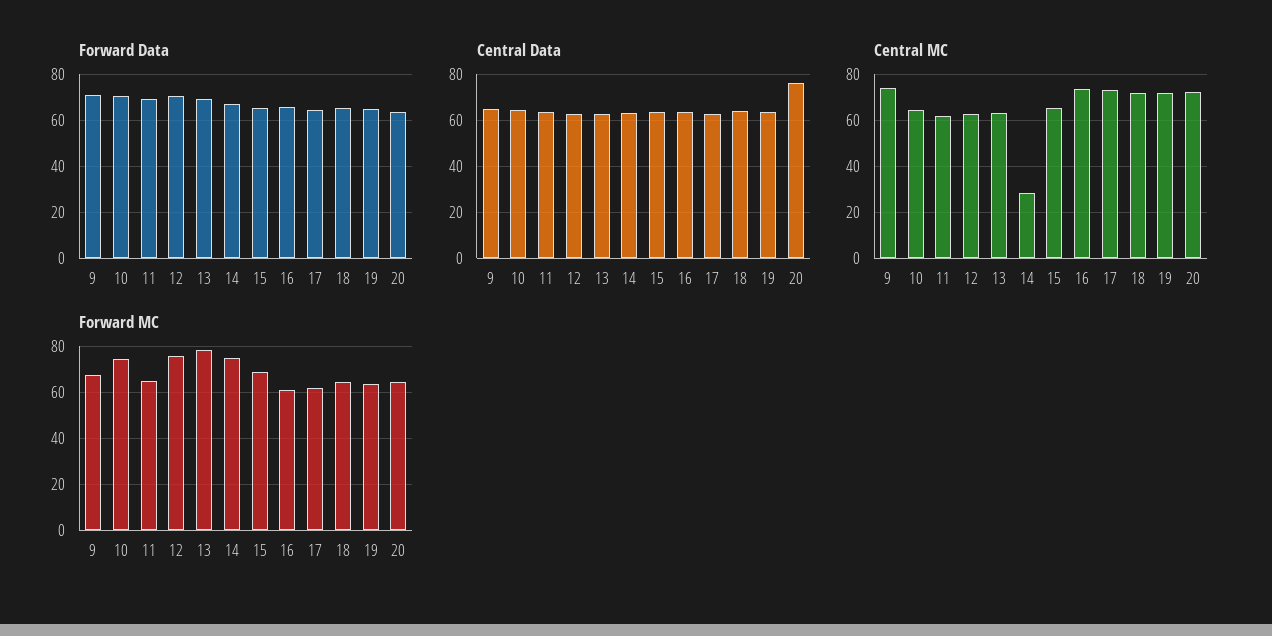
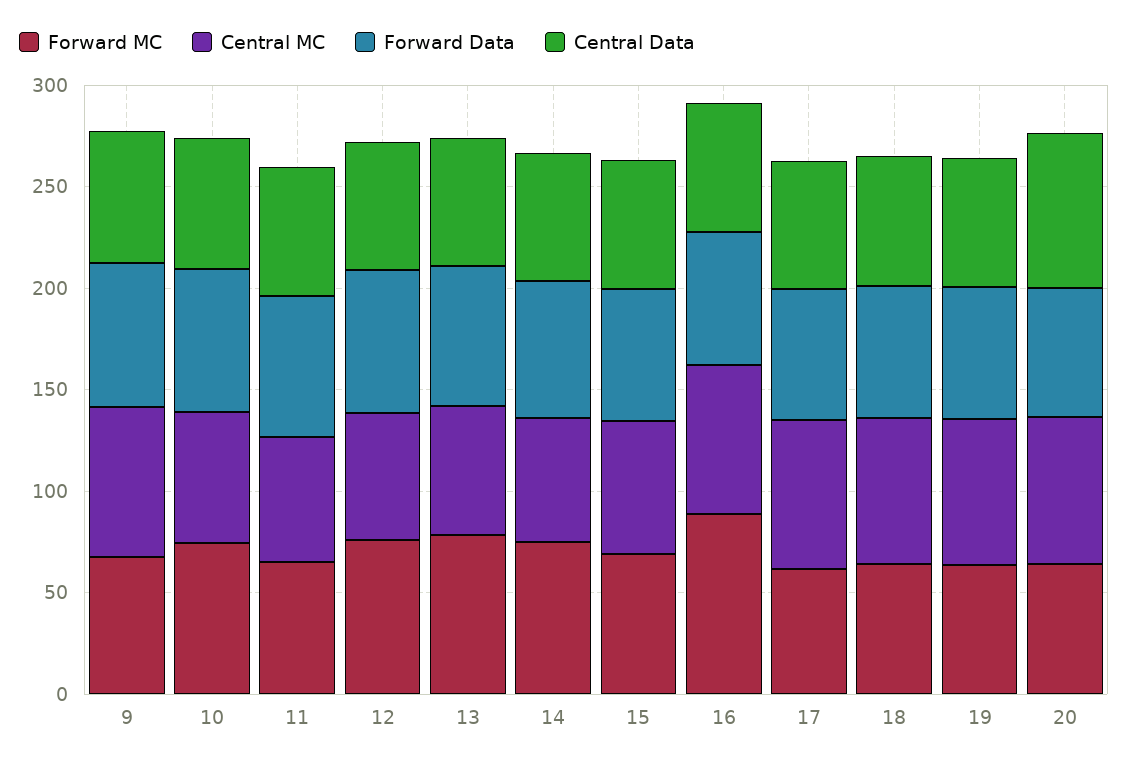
Central MC, 14: 30 -> 60
Forward MC, 16: 60 -> 90

